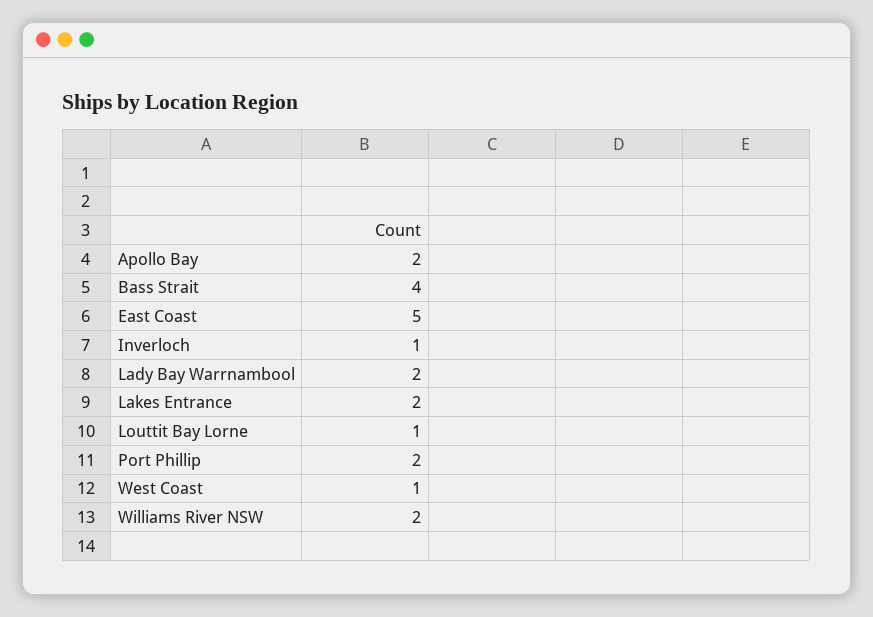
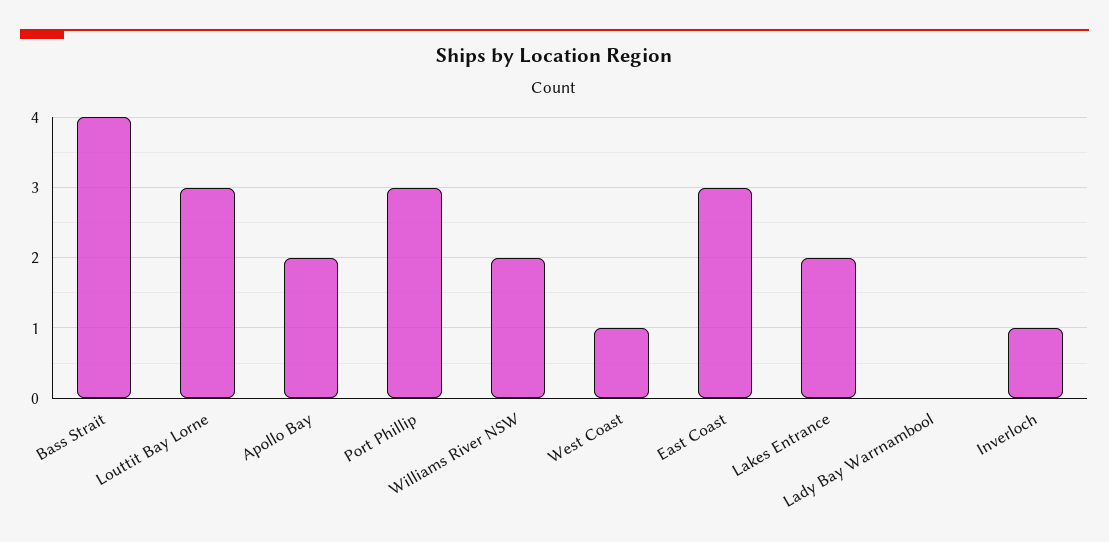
East Coast: 5 -> 3
Lady Bay Warrnambool: 2 -> 0
Louttit Bay Lorne: 1 -> 3
Port Phillip: 2 -> 3

